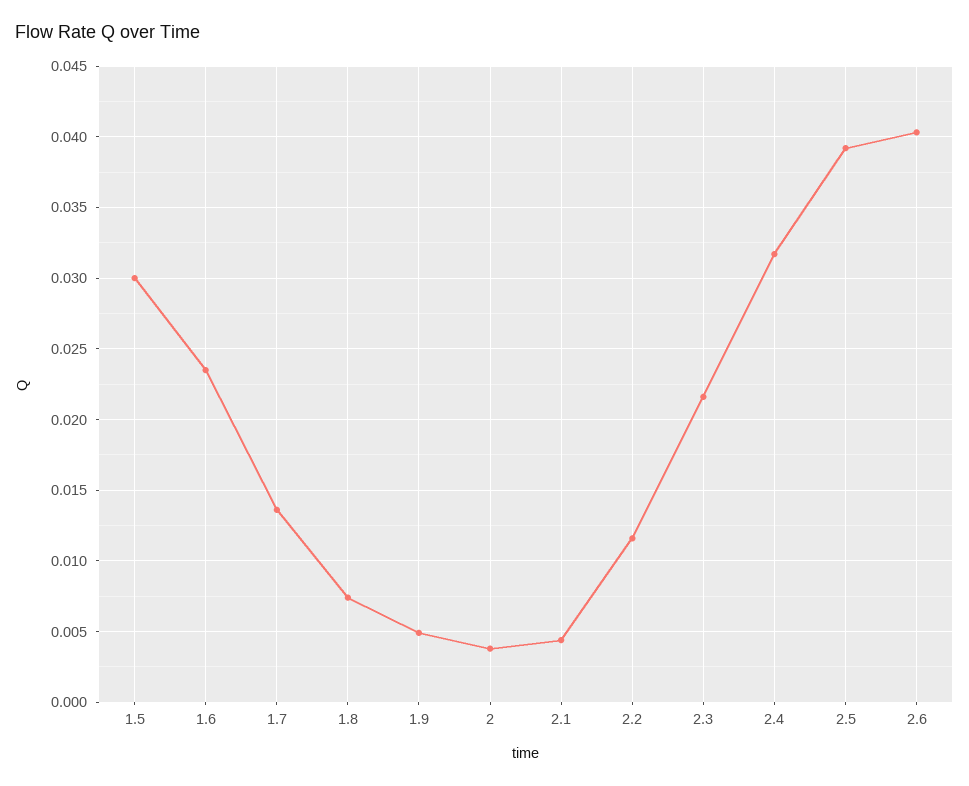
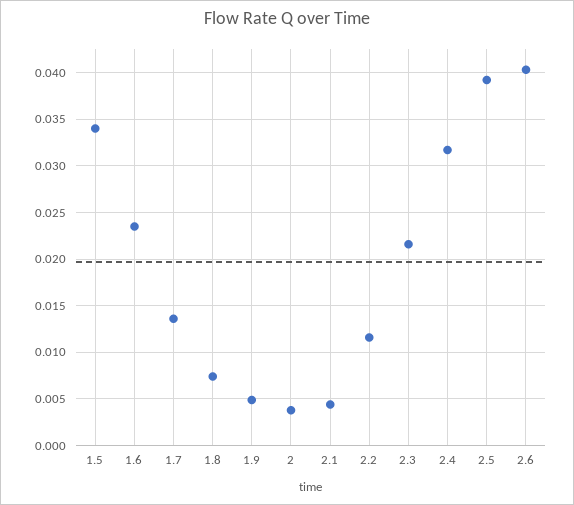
1.5: 0.03 -> 0.034

